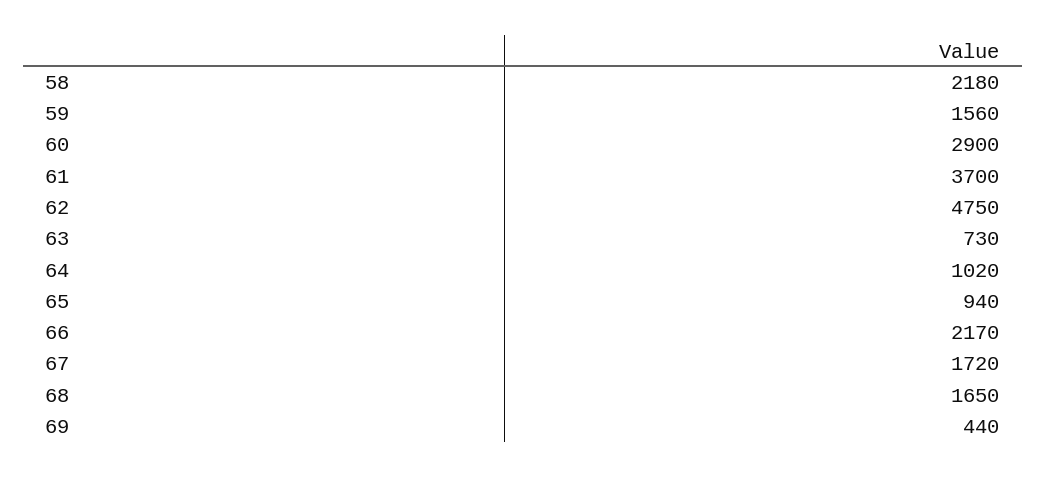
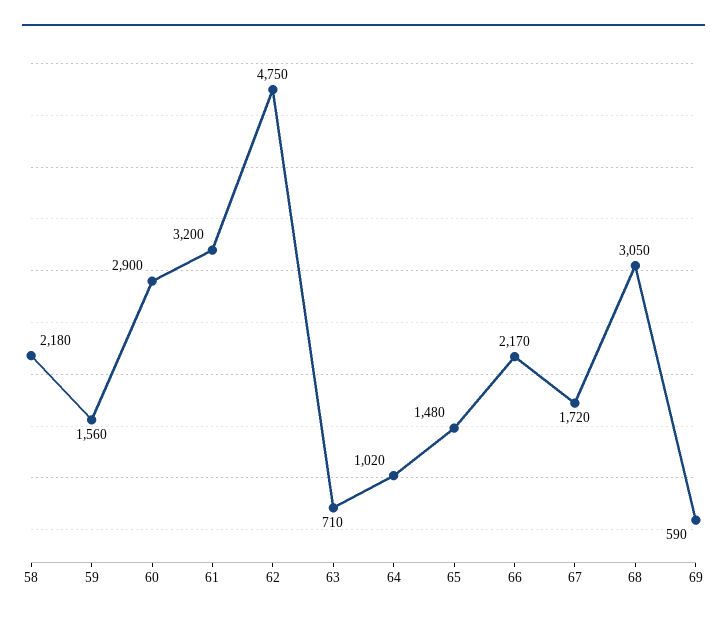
61: 3700 -> 3200
63: 730 -> 710
65: 940 -> 1480
68: 1650 -> 3050
69: 440 -> 590

